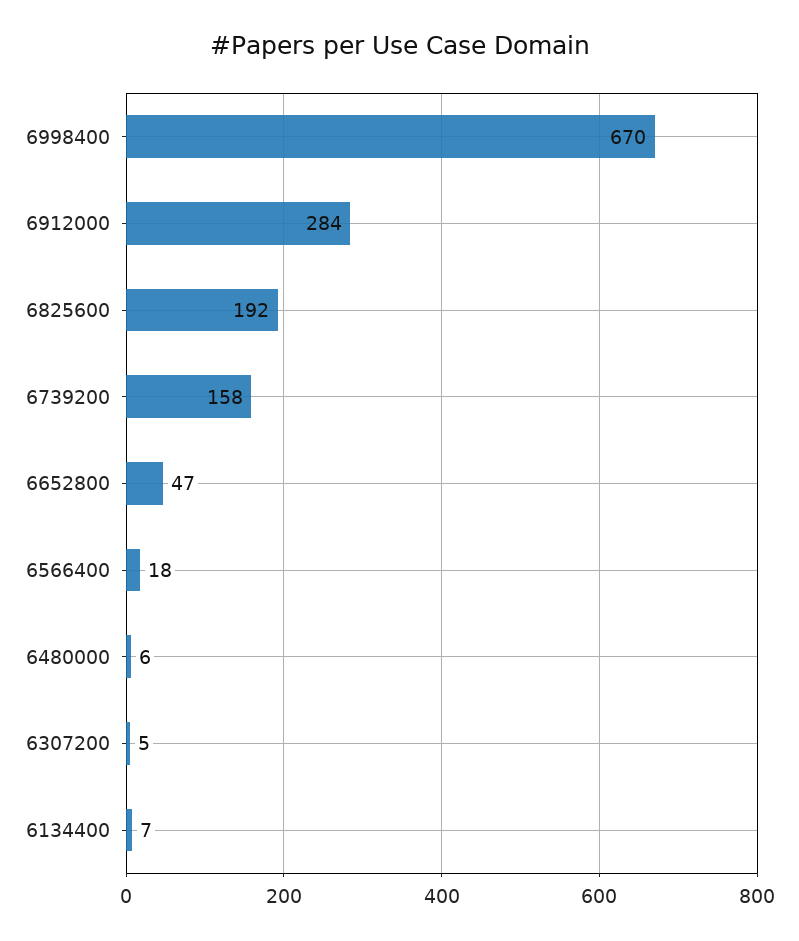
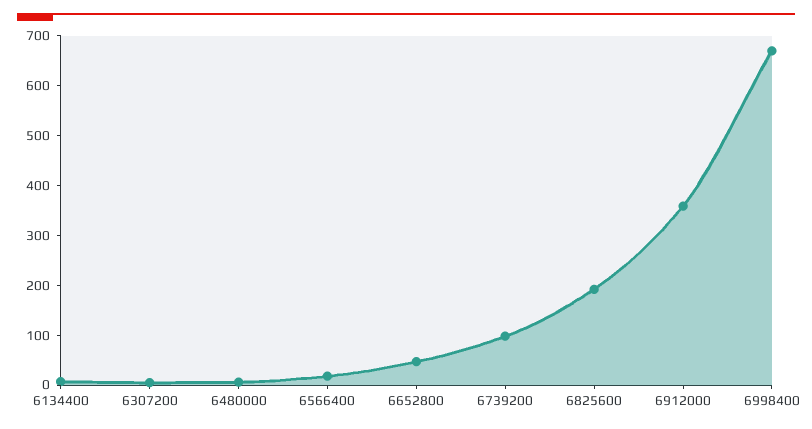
6912000: 284 -> 360
6739200: 158 -> 100

